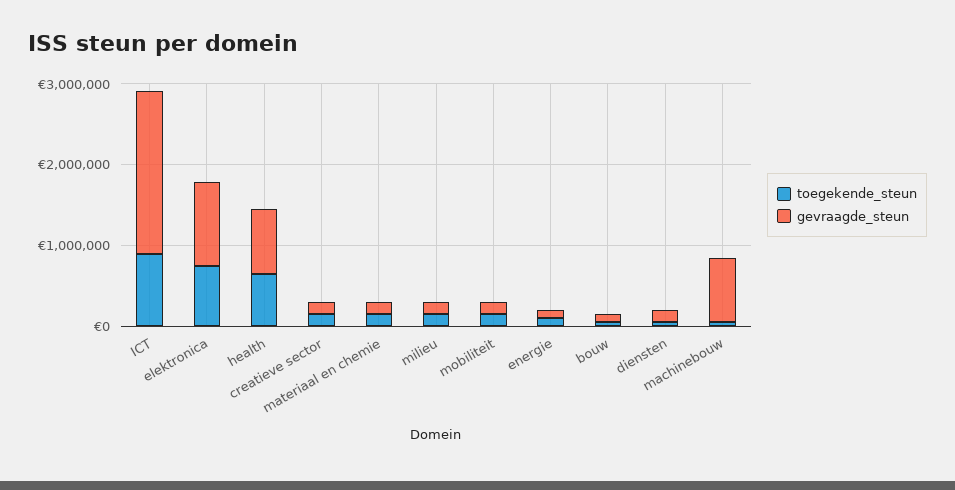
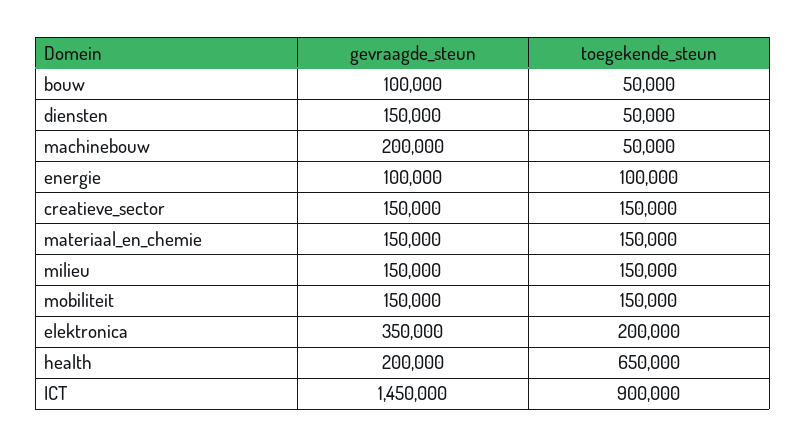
gevraagde_steun, ICT: 2000000 -> 1450000
toegekende_steun, elektronica: 800000 -> 200000
gevraagde_steun, elektronica: 1000000 -> 350000
gevraagde_steun, health: 800000 -> 200000
gevraagde_steun, machinebouw: 800000 -> 200000

